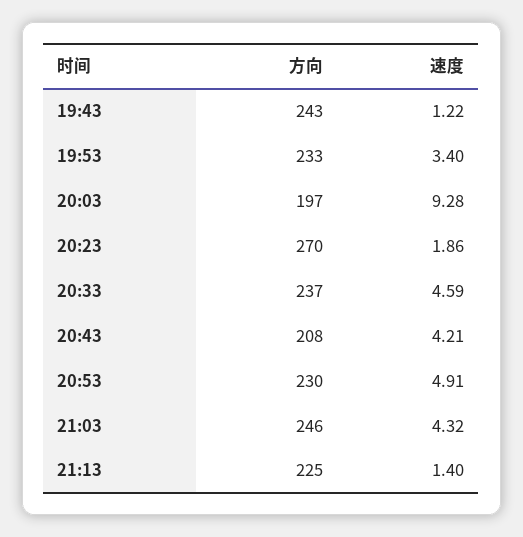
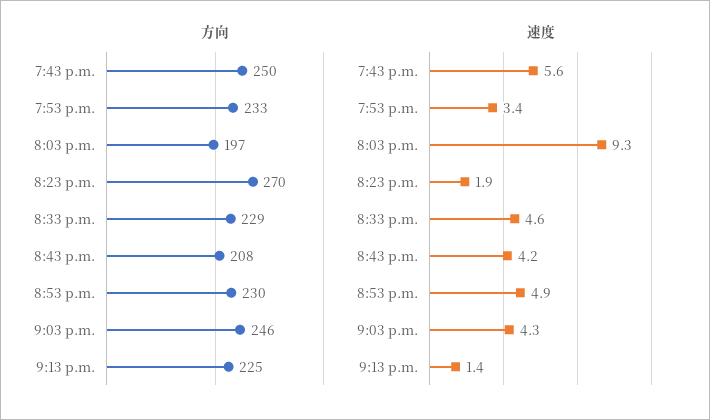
方向, 19:43: 243 -> 250
速度, 19:43: 1.22 -> 5.6
方向, 20:33: 237 -> 229

